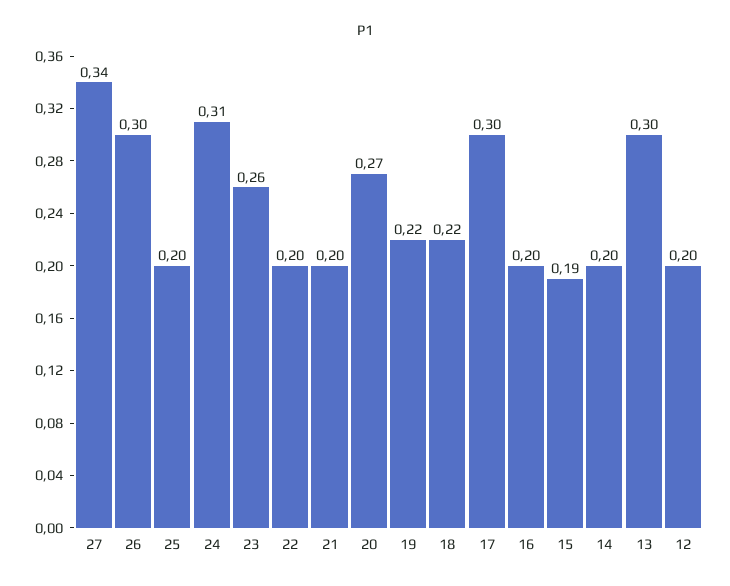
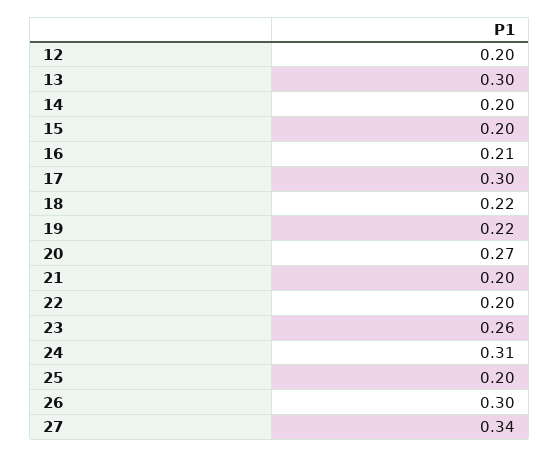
16: 0.2 -> 0.21
15: 0.19 -> 0.2

